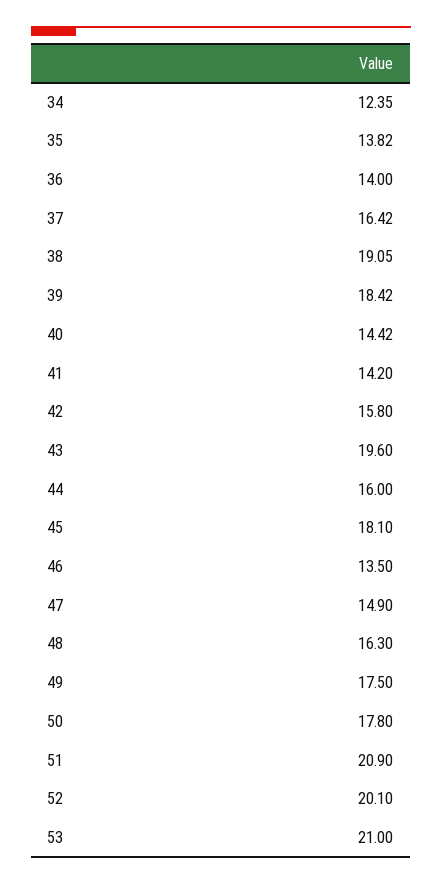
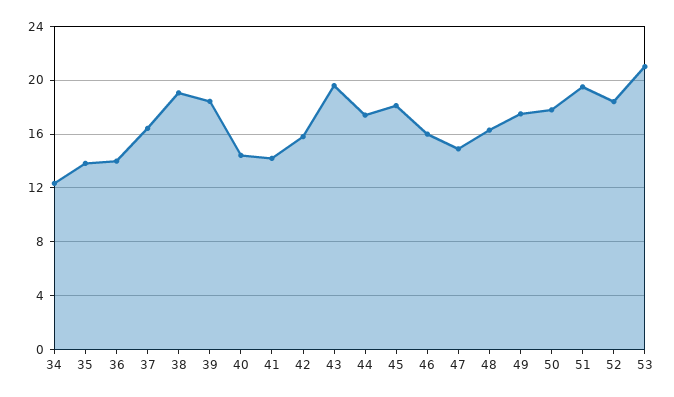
44: 16 -> 17.5
46: 13.5 -> 16
51: 20.9 -> 19.5
52: 20.1 -> 18.5

